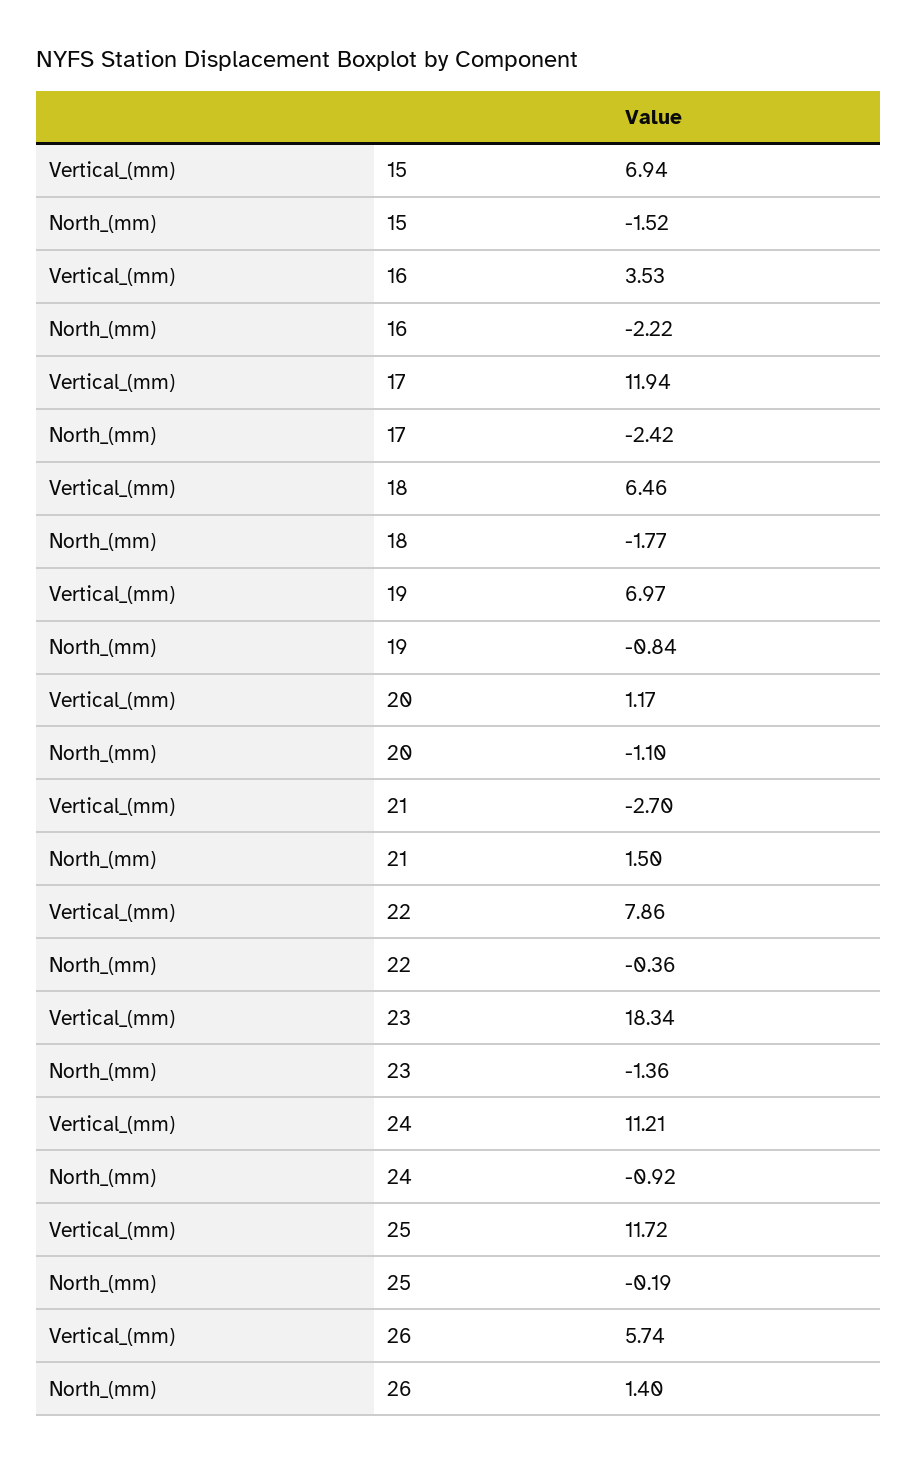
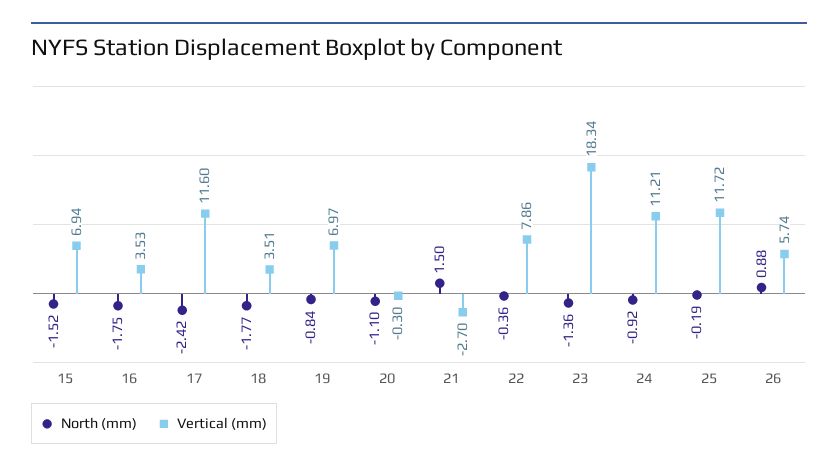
North_(mm), 16: -2.22 -> -1.75
Vertical_(mm), 17: 11.94 -> 11.6
Vertical_(mm), 18: 6.46 -> 3.51
Vertical_(mm), 20: 1.17 -> -0.3
North_(mm), 26: 1.4 -> 0.88

